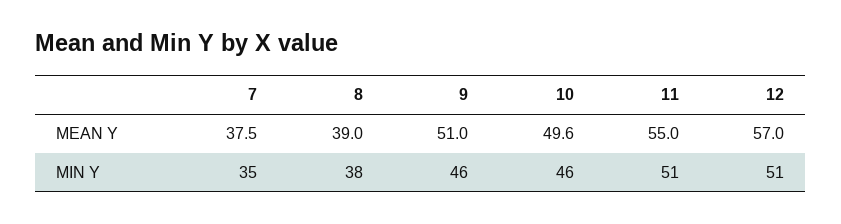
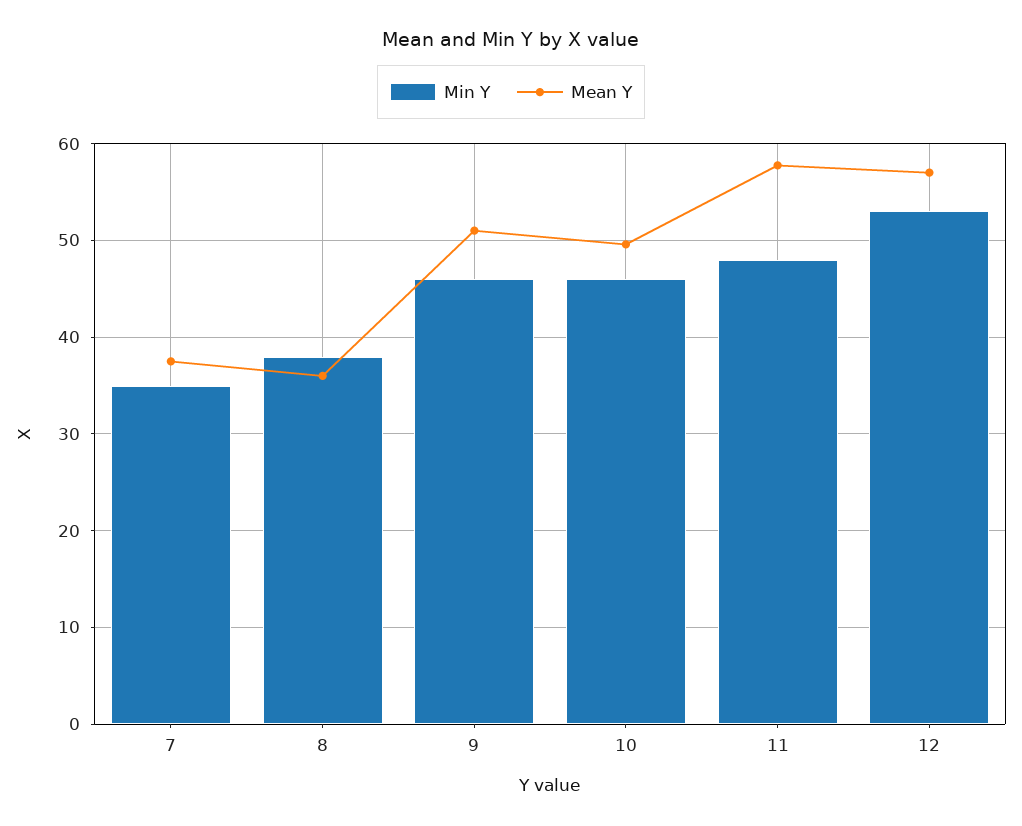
MEAN Y, 8: 39 -> 36
MEAN Y, 11: 55 -> 58
MIN Y, 11: 51 -> 48
MIN Y, 12: 51 -> 53

